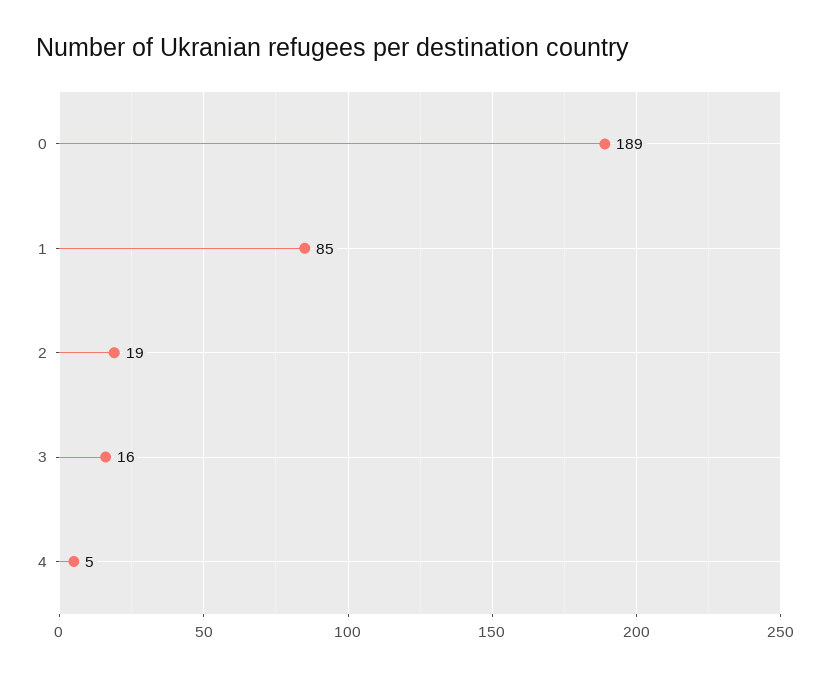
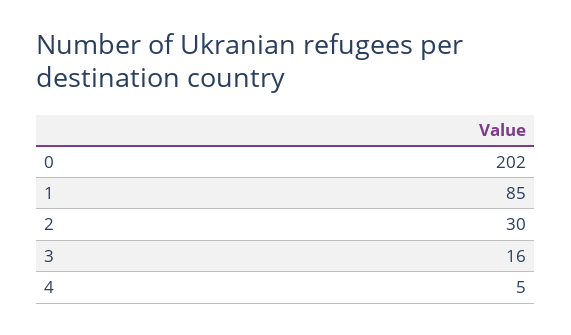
0: 189 -> 202
2: 19 -> 30

